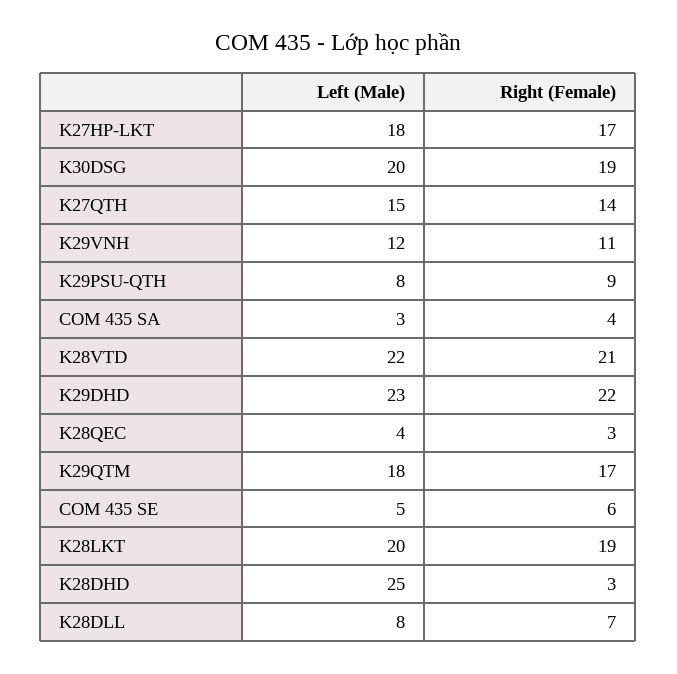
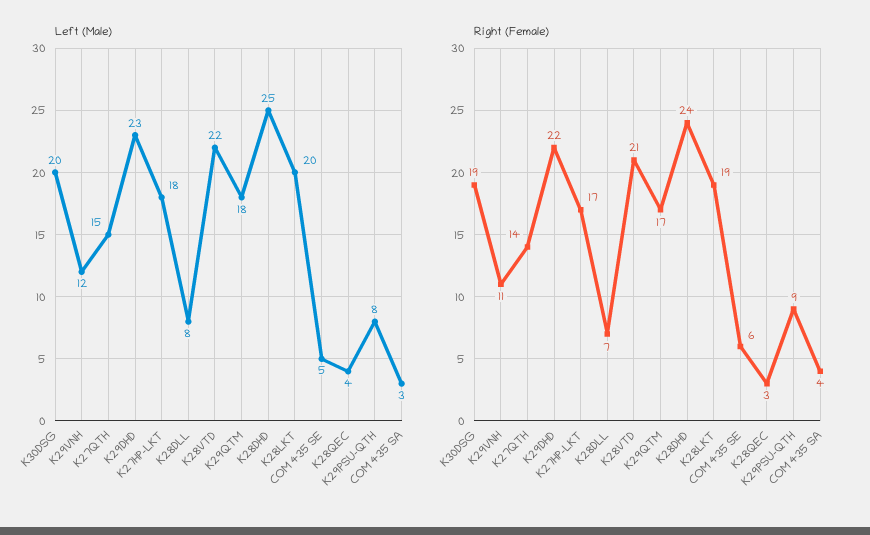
Right (Female), K28DHD: 3 -> 24

